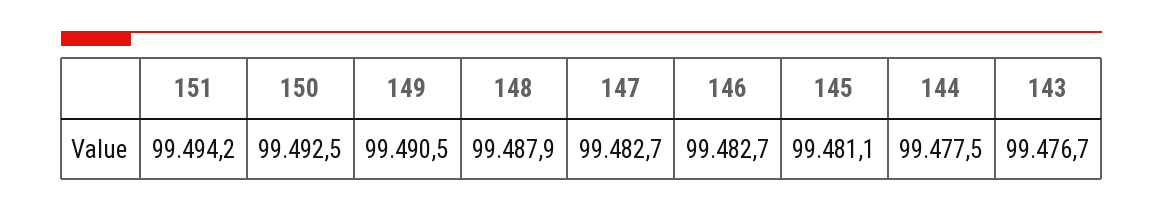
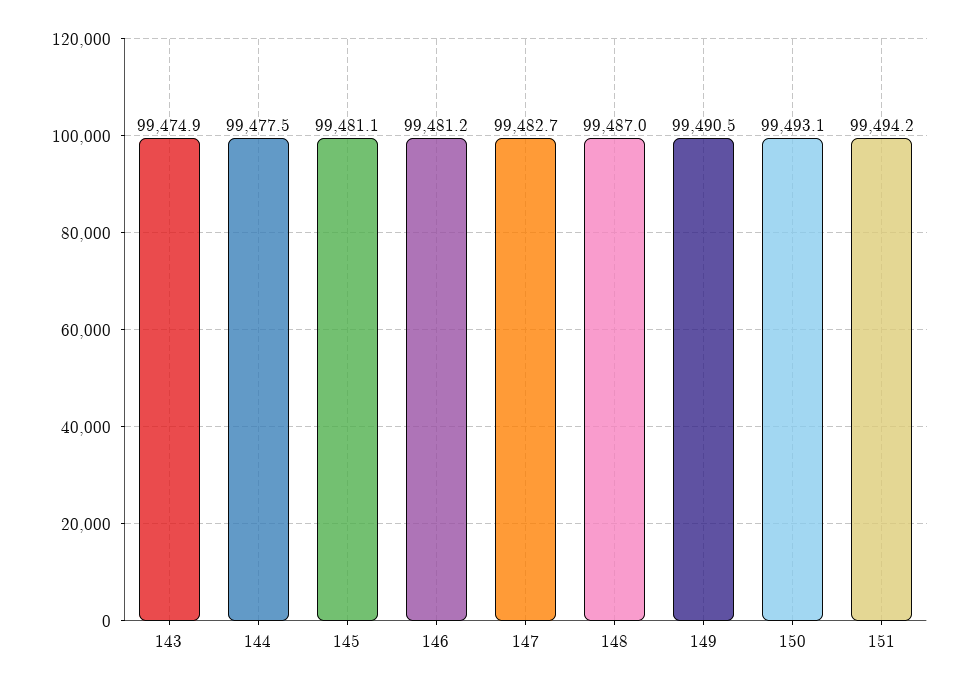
150: 99492.5 -> 99493.1
148: 99487.9 -> 99487
146: 99482.7 -> 99481.2
143: 99476.7 -> 99474.9

